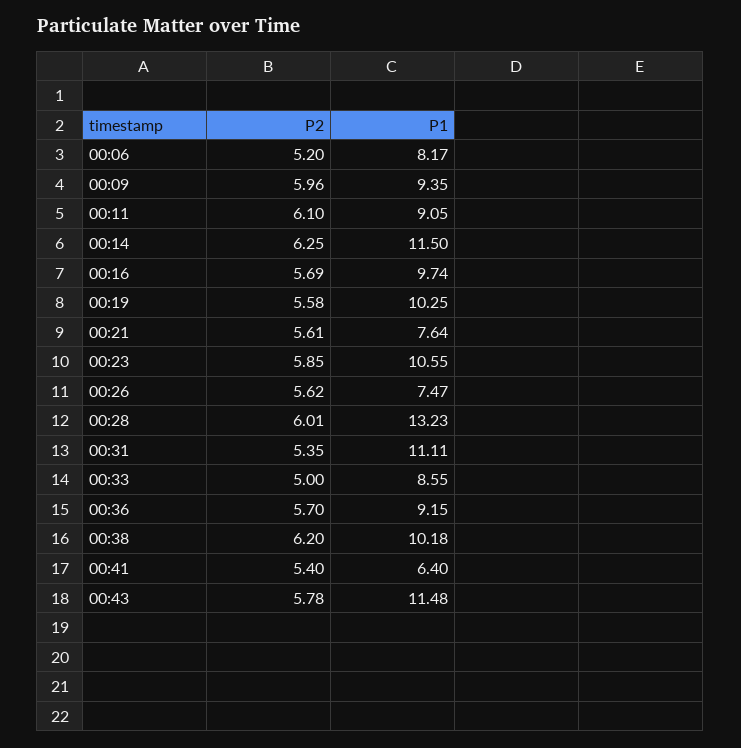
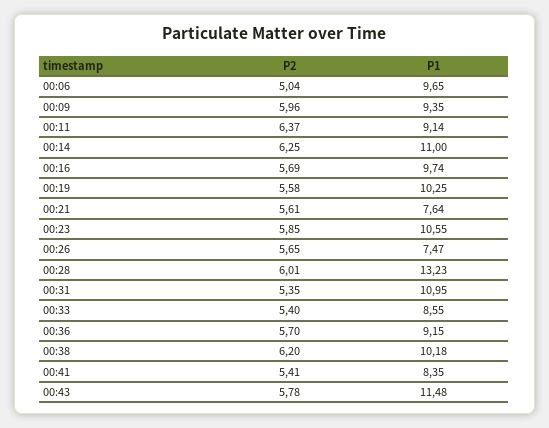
P2, 00:06: 5.2 -> 5.04
P1, 00:06: 8.17 -> 9.65
P2, 00:11: 6.1 -> 6.37
P1, 00:11: 9.05 -> 9.14
P1, 00:14: 11.5 -> 11
P2, 00:26: 5.62 -> 5.65
P1, 00:31: 11.11 -> 10.95
P2, 00:33: 5 -> 5.4
P2, 00:41: 5.4 -> 5.41
P1, 00:41: 6.4 -> 8.35

